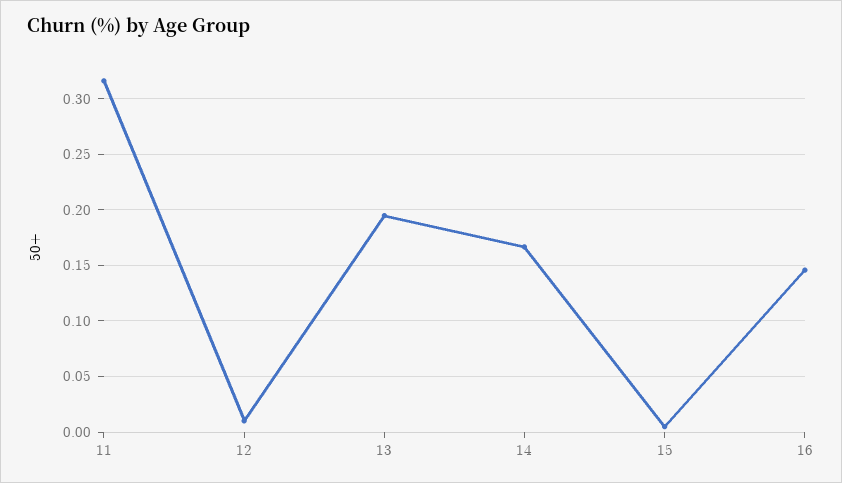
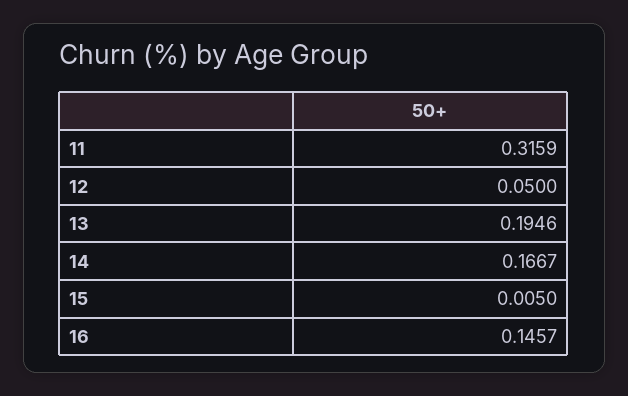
12: 0.01 -> 0.05

